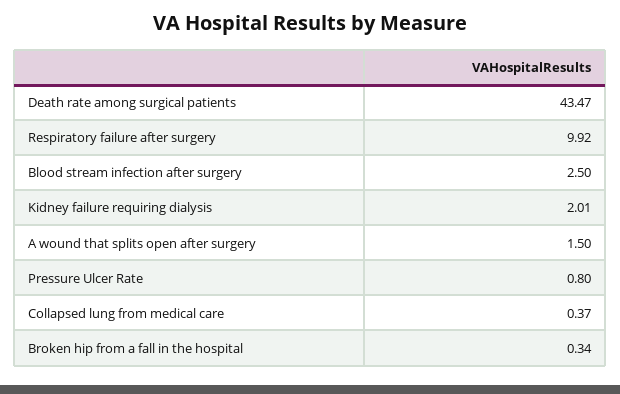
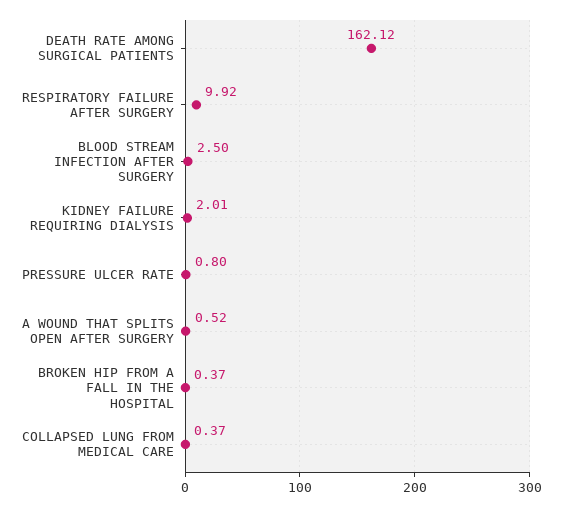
Death rate among surgical patients: 43.47 -> 162.12
A wound that splits open after surgery: 1.5 -> 0.52
Broken hip from a fall in the hospital: 0.34 -> 0.37

